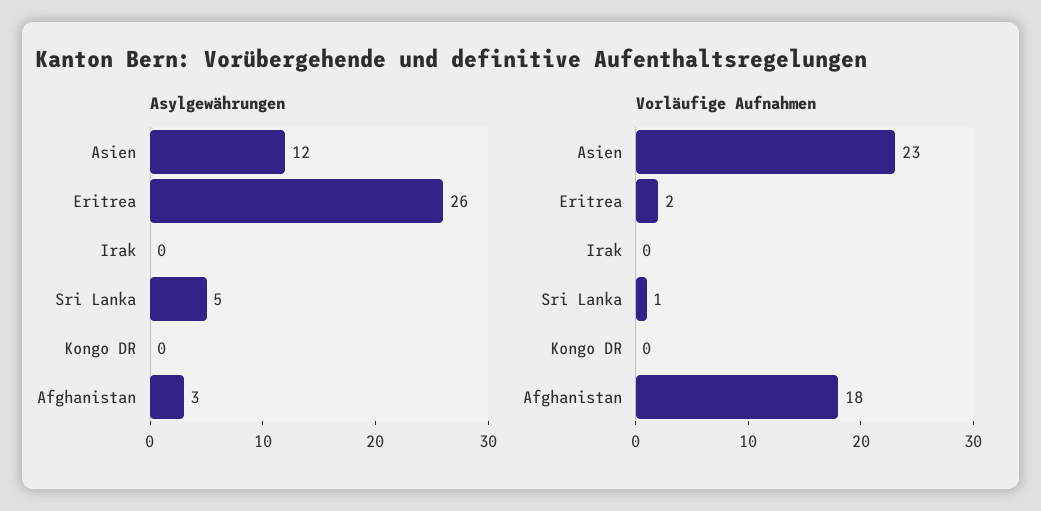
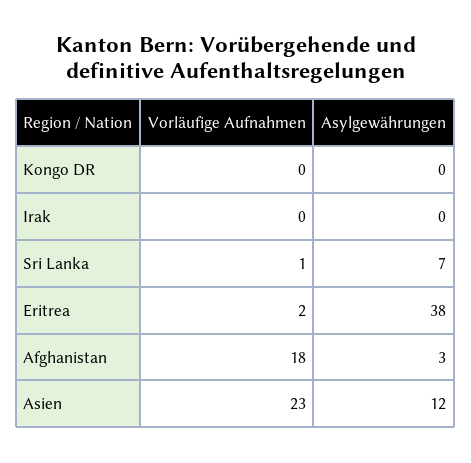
Asylgewährungen, Eritrea: 26 -> 38
Asylgewährungen, Sri Lanka: 5 -> 7

